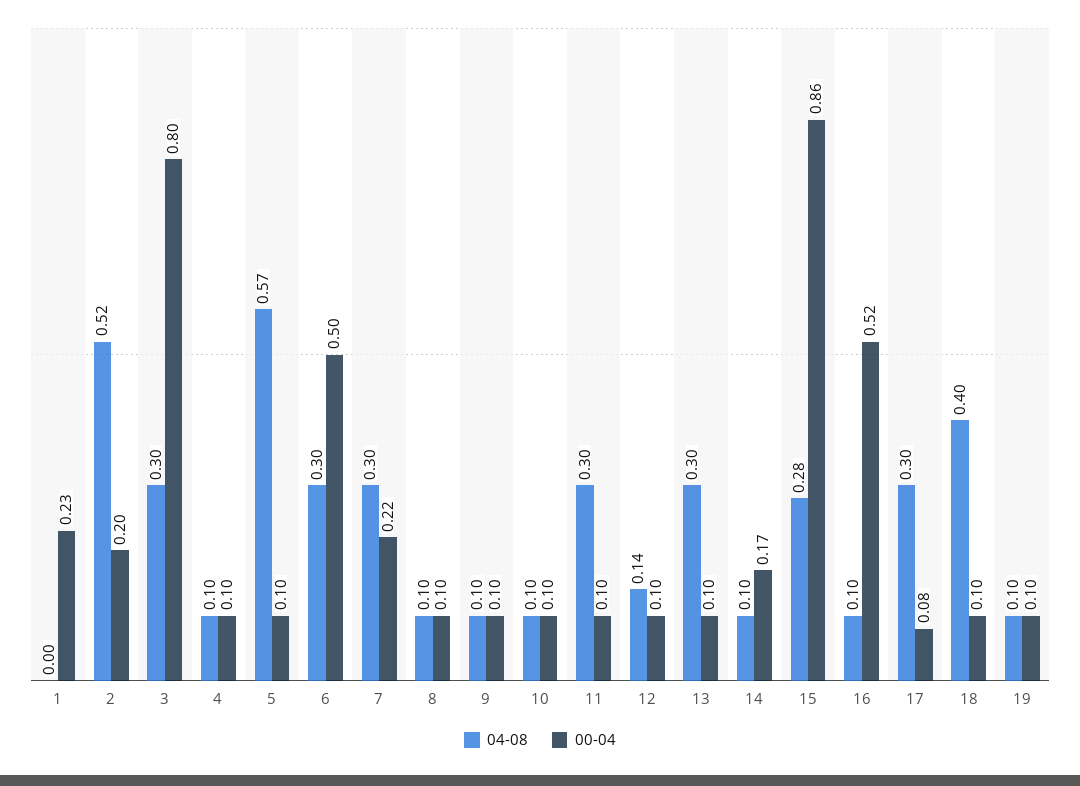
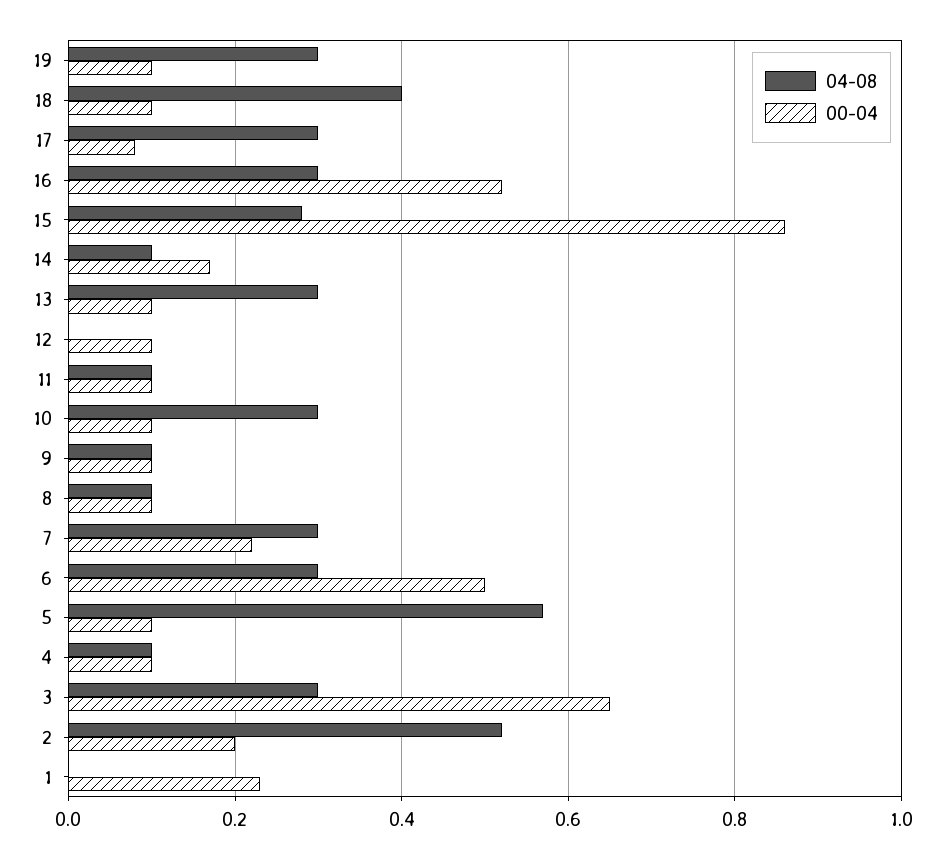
00-04, 3: 0.8 -> 0.65
04-08, 10: 0.1 -> 0.3
04-08, 11: 0.3 -> 0.1
04-08, 12: 0.14 -> 0
04-08, 16: 0.1 -> 0.3
04-08, 19: 0.1 -> 0.3

